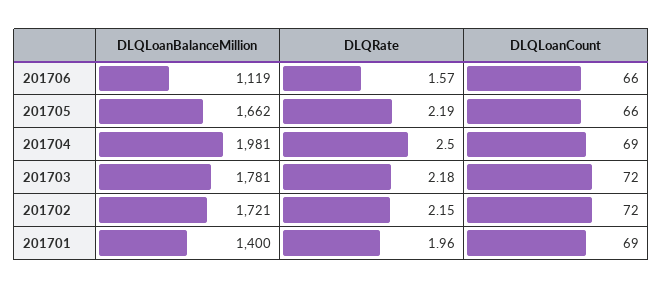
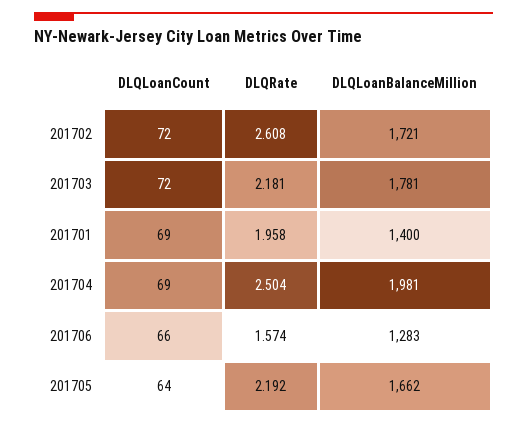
DLQLoanBalanceMillion, 201706: 1119 -> 1283
DLQLoanCount, 201705: 66 -> 64
DLQRate, 201702: 2.15 -> 2.608

